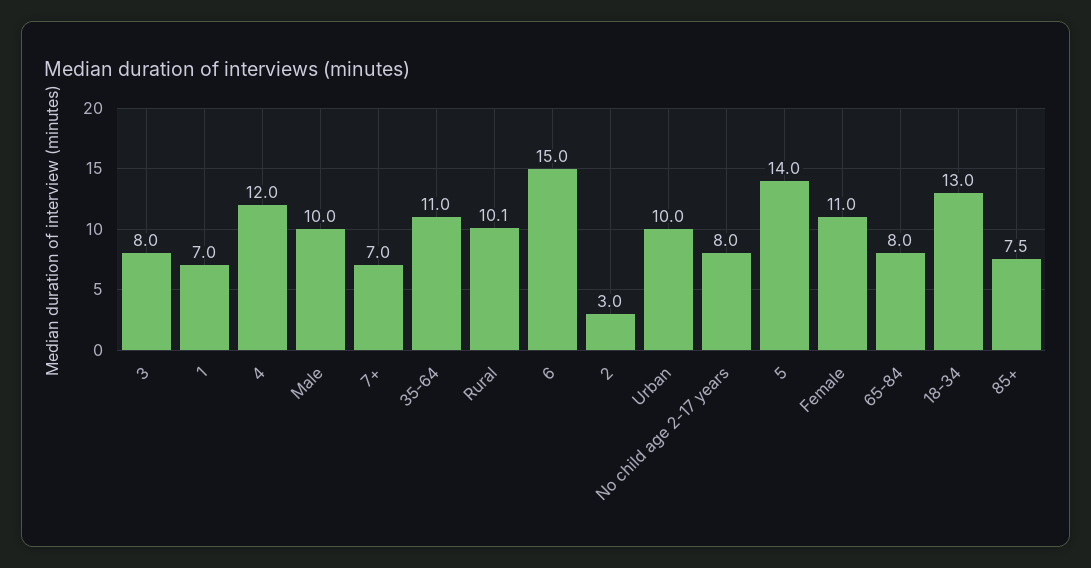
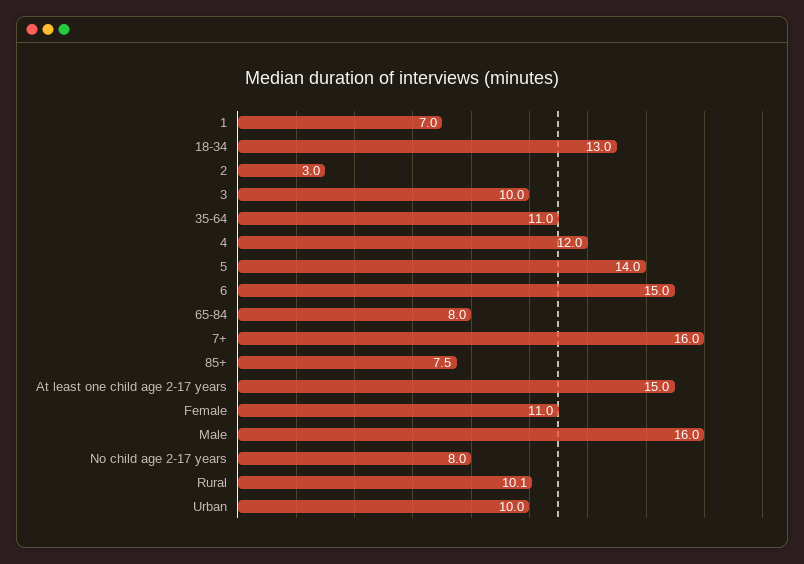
3: 8 -> 10
Male: 10 -> 16
7+: 7 -> 16
At least one child age 2-17 years: none -> 15

